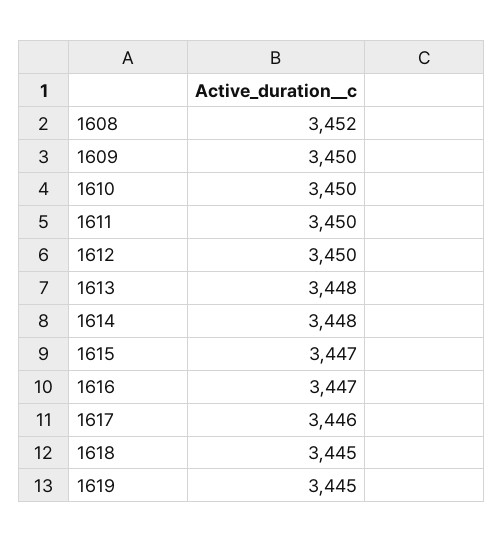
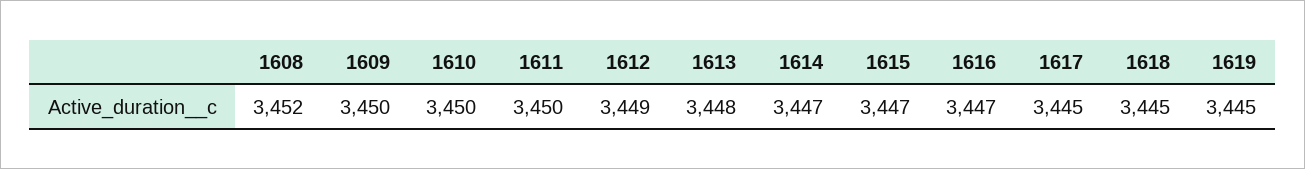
1612: 3450 -> 3449
1614: 3448 -> 3447
1617: 3446 -> 3445

